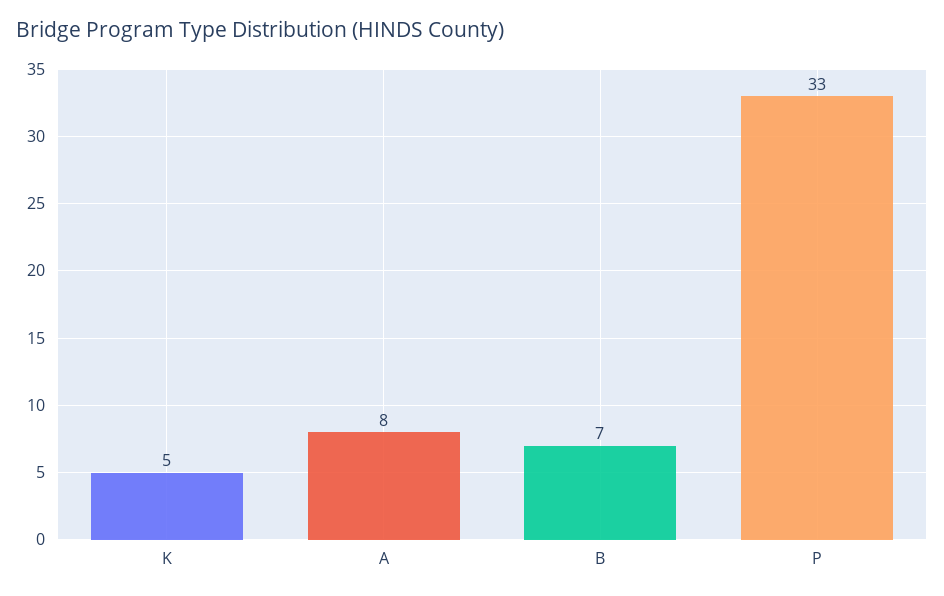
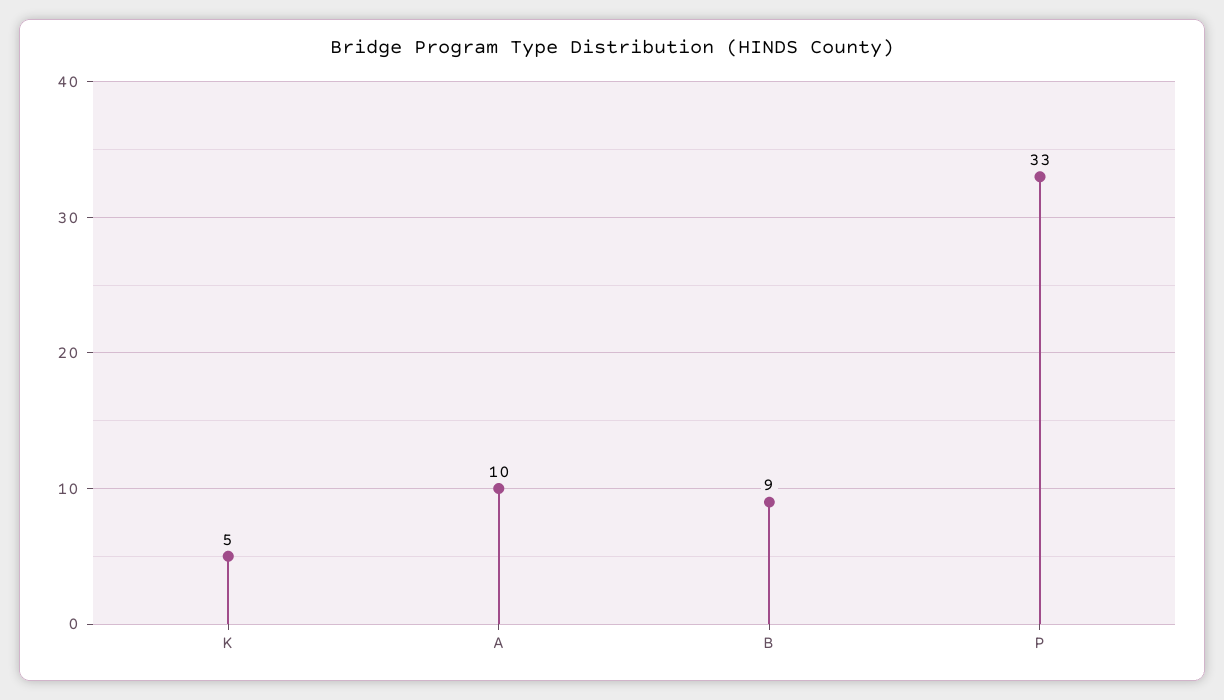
A: 8 -> 10
B: 7 -> 9

